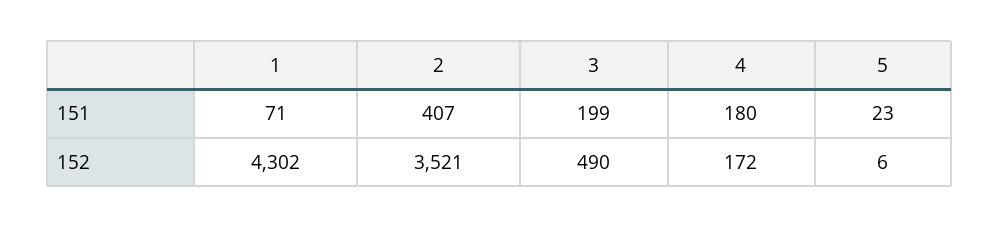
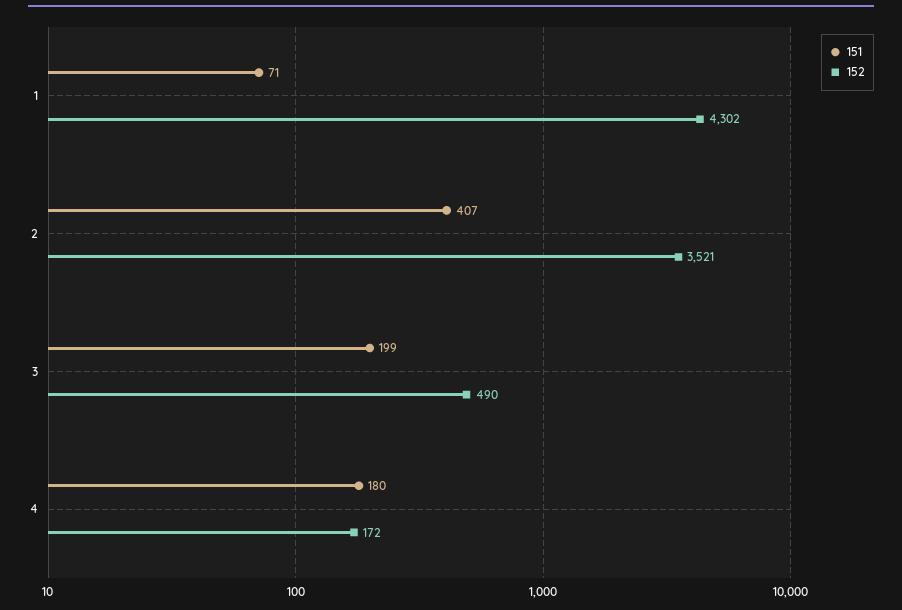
151, 5: 23 -> none
152, 5: 6 -> none

